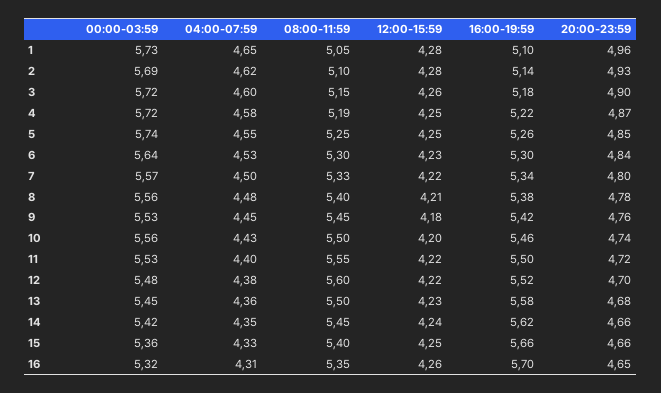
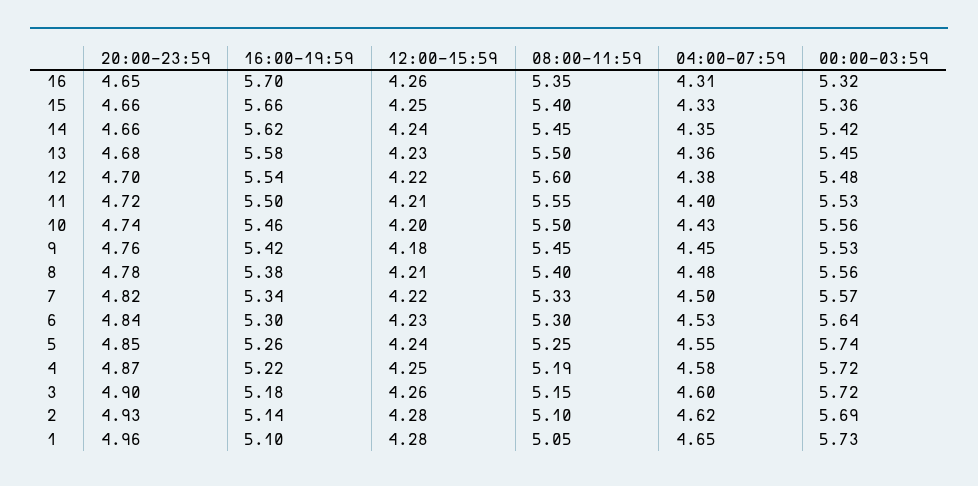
12:00-15:59, 5: 4.25 -> 4.24
20:00-23:59, 7: 4.8 -> 4.82
12:00-15:59, 11: 4.22 -> 4.21
16:00-19:59, 12: 5.52 -> 5.54

